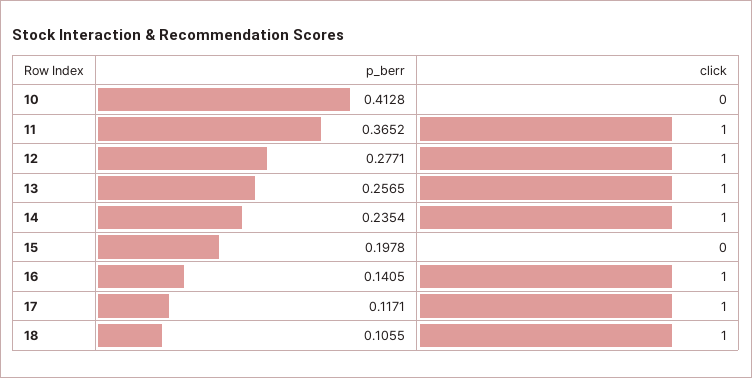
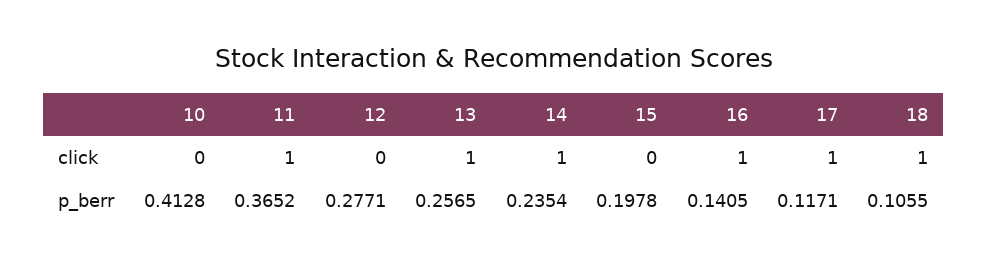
click, 12: 1 -> 0

